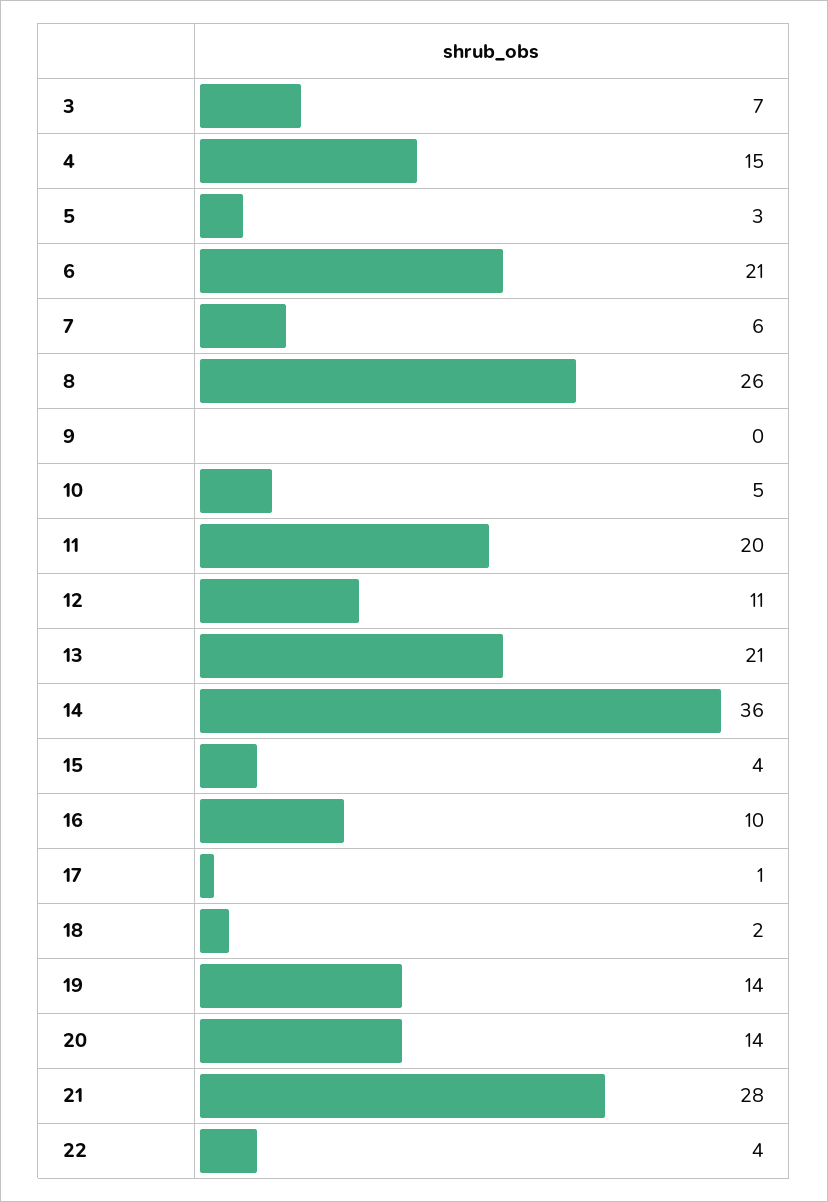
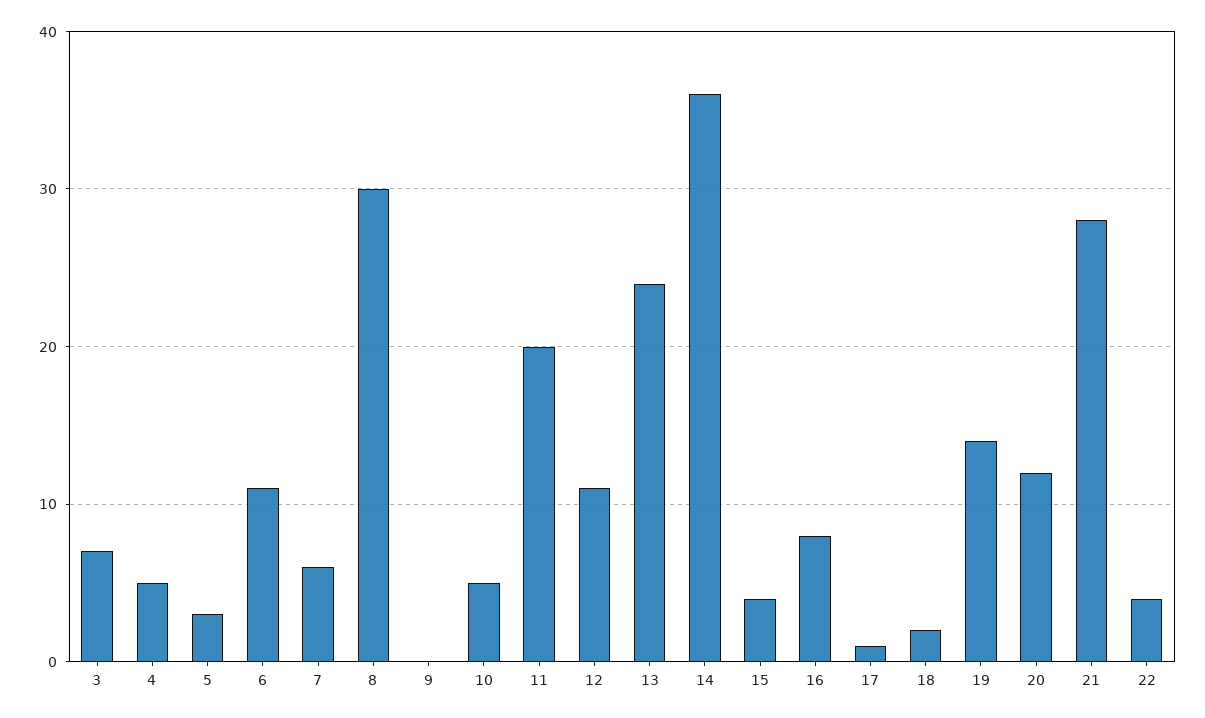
4: 15 -> 5
6: 21 -> 11
8: 26 -> 30
13: 21 -> 24
16: 10 -> 8
20: 14 -> 12

